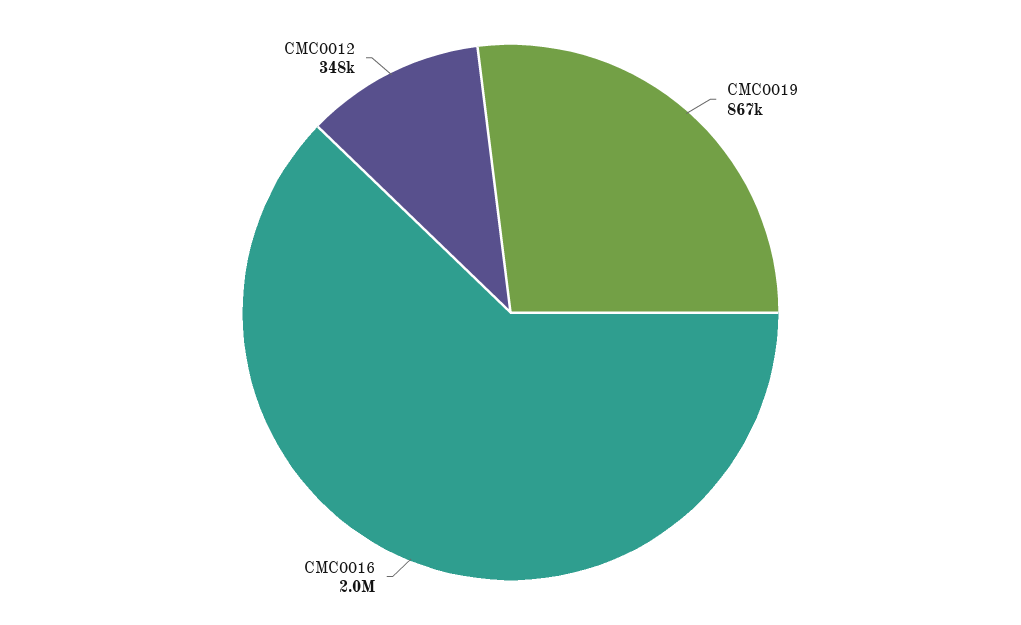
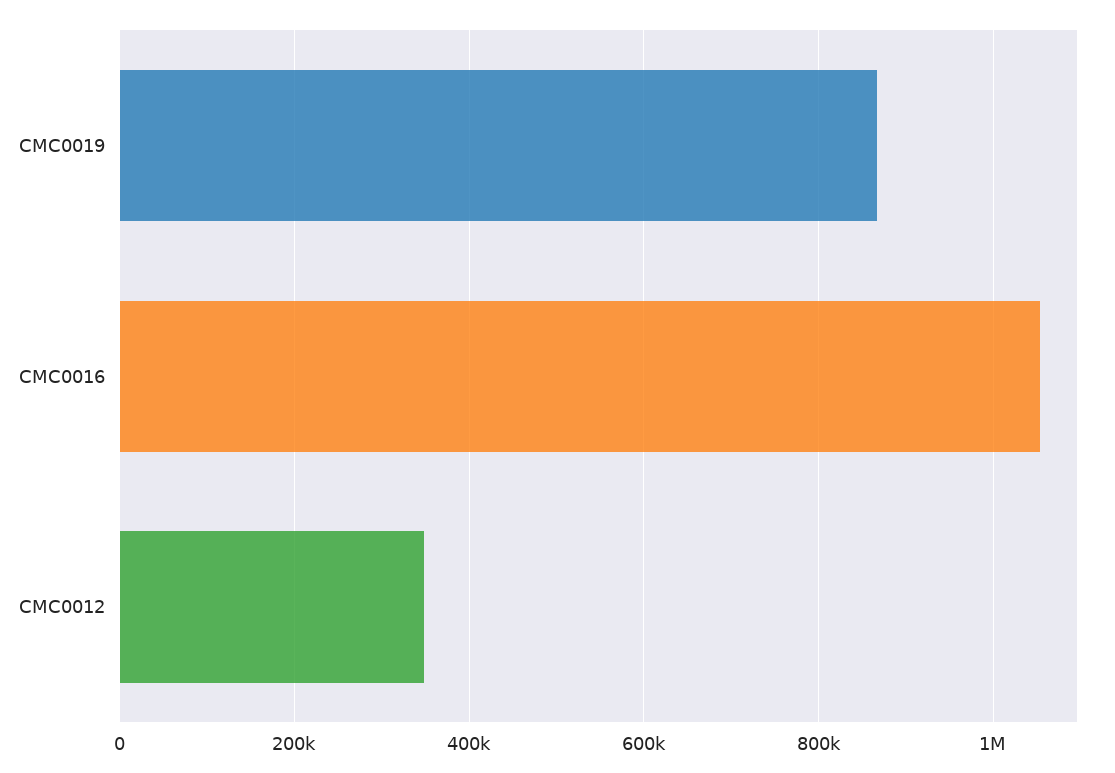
CMC0016: 2000000 -> 1060000

